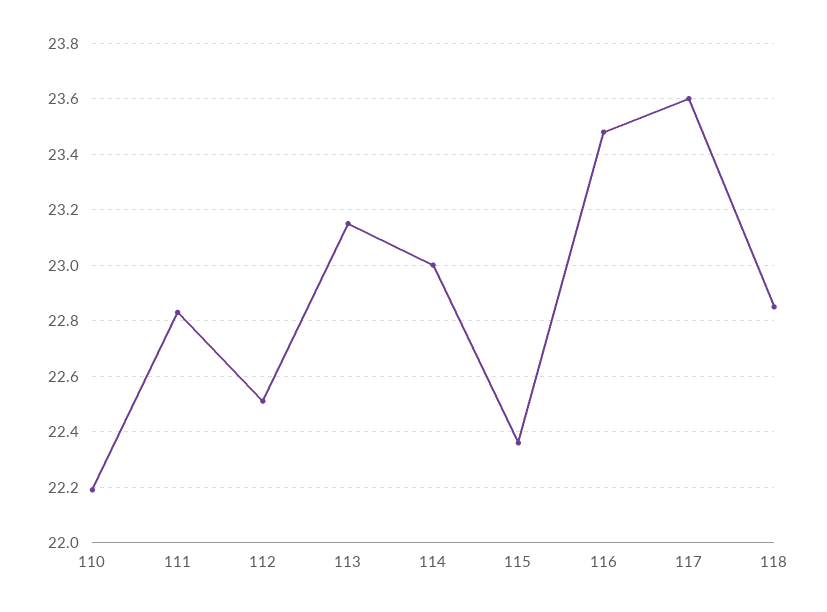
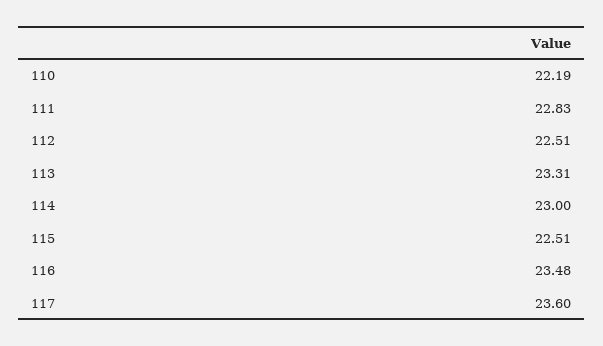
113: 23.15 -> 23.31
115: 22.35 -> 22.51
118: 22.85 -> none

